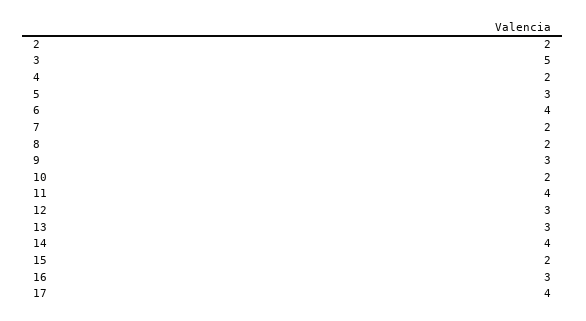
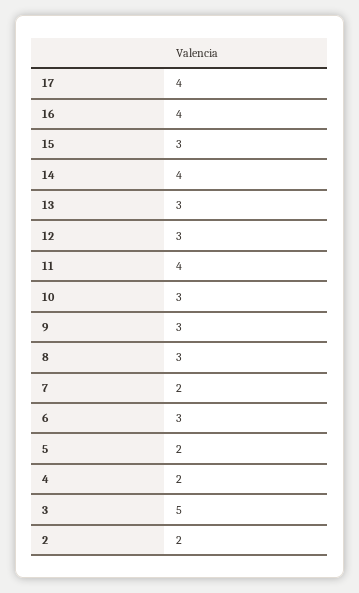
5: 3 -> 2
6: 4 -> 3
8: 2 -> 3
10: 2 -> 3
15: 2 -> 3
16: 3 -> 4

